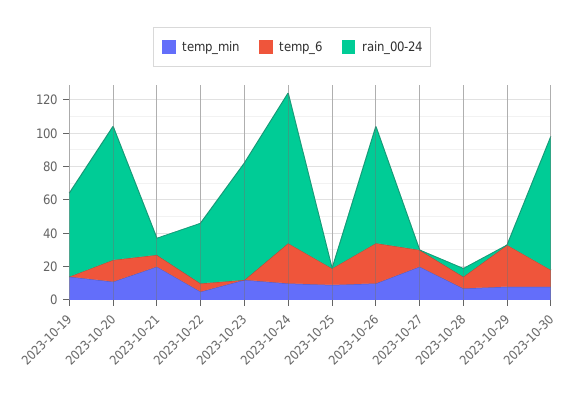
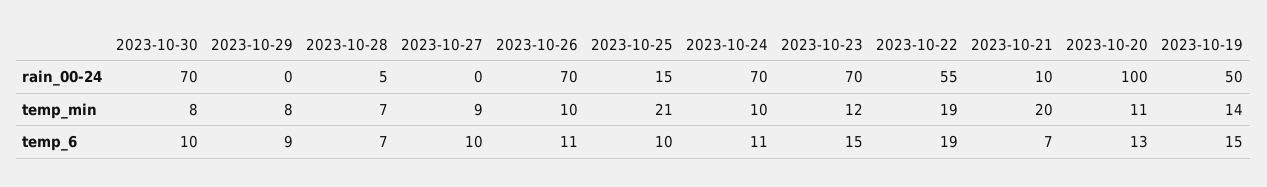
temp_6, 2023-10-19: 0 -> 15
rain_00-24, 2023-10-20: 80 -> 100
temp_min, 2023-10-22: 5 -> 19
temp_6, 2023-10-22: 5 -> 19
rain_00-24, 2023-10-22: 35 -> 55
temp_6, 2023-10-23: 0 -> 15
temp_6, 2023-10-24: 25 -> 11
rain_00-24, 2023-10-24: 90 -> 70
temp_min, 2023-10-25: 10 -> 21
rain_00-24, 2023-10-25: 0 -> 15
temp_6, 2023-10-26: 25 -> 11
temp_min, 2023-10-27: 20 -> 9
temp_6, 2023-10-29: 25 -> 9
rain_00-24, 2023-10-30: 80 -> 70

